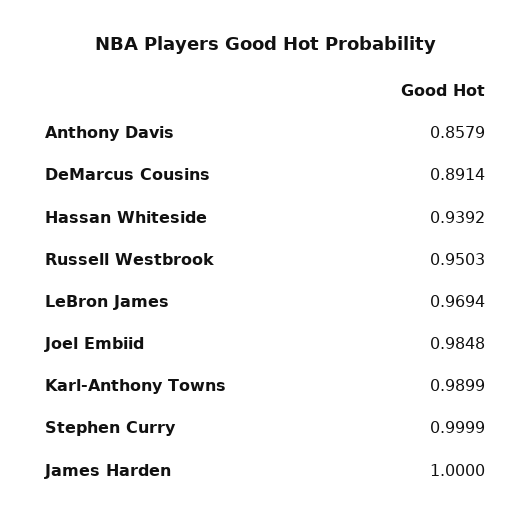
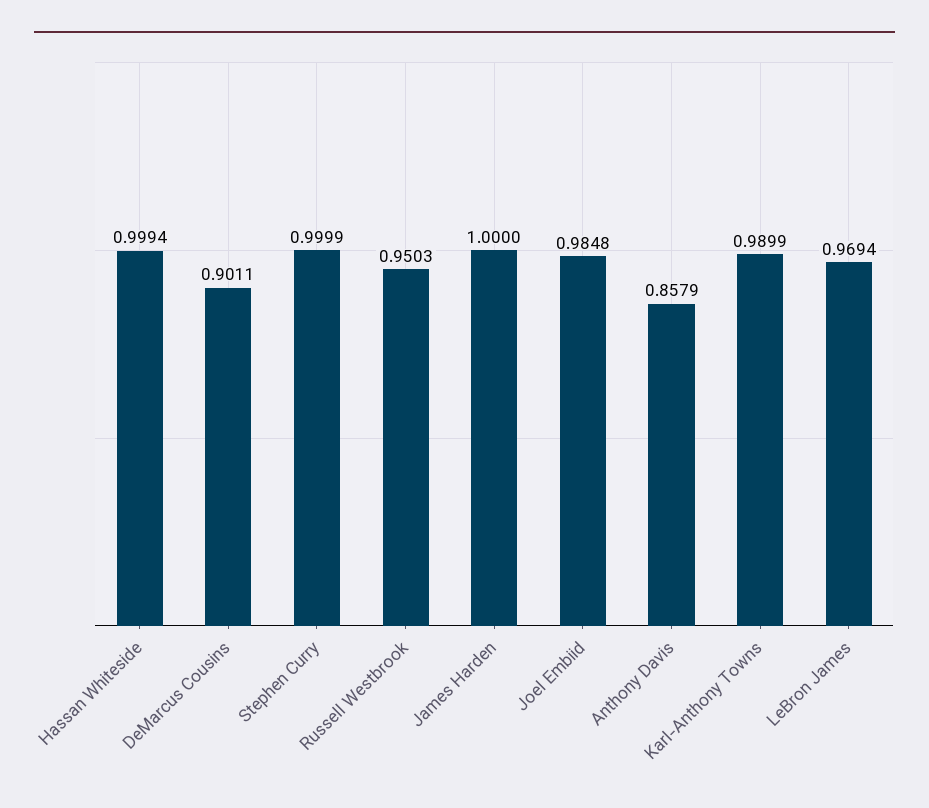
DeMarcus Cousins: 0.8914 -> 0.9011
Hassan Whiteside: 0.9392 -> 0.9994

